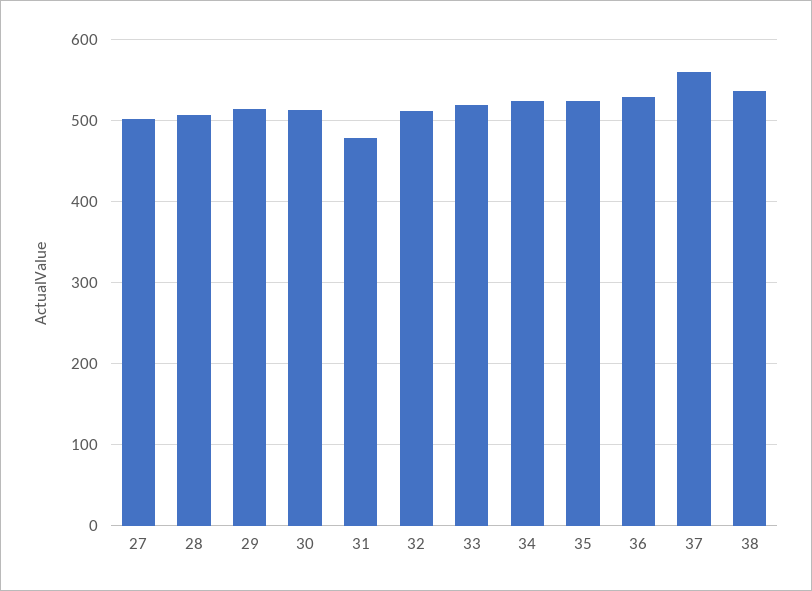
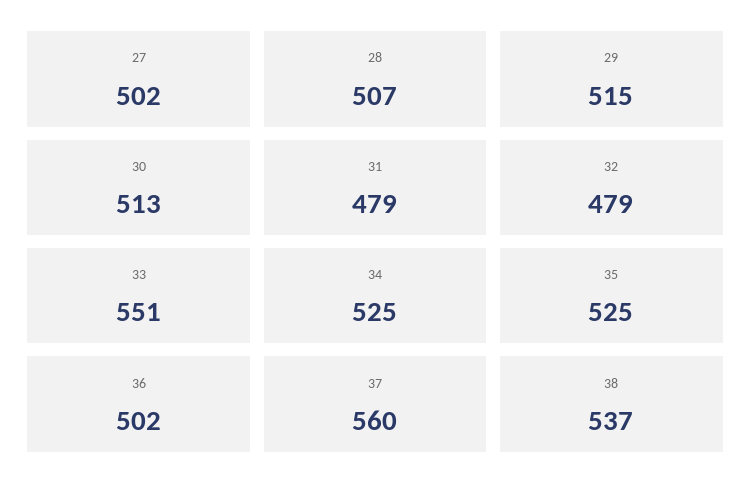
32: 510 -> 479
33: 520 -> 551
36: 530 -> 502

